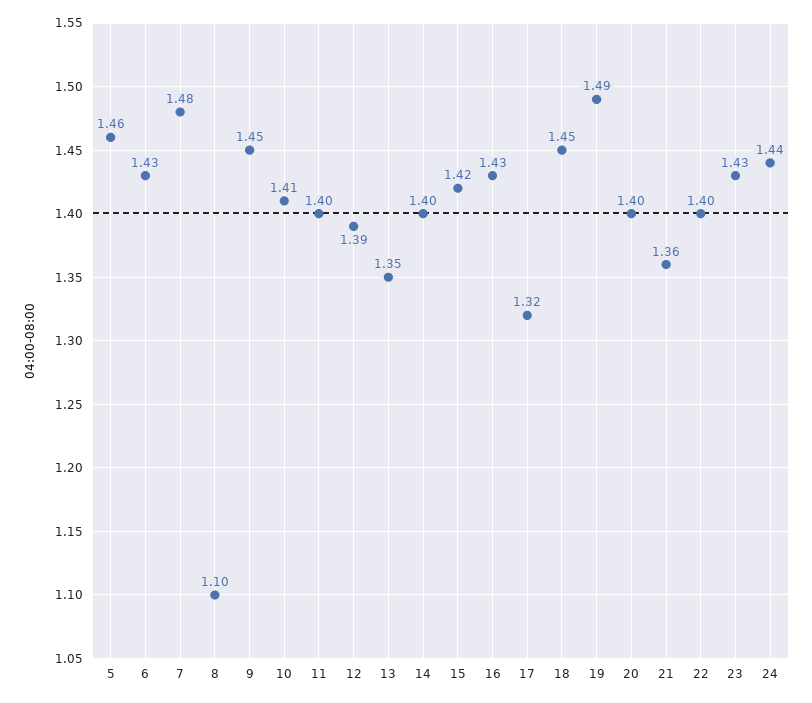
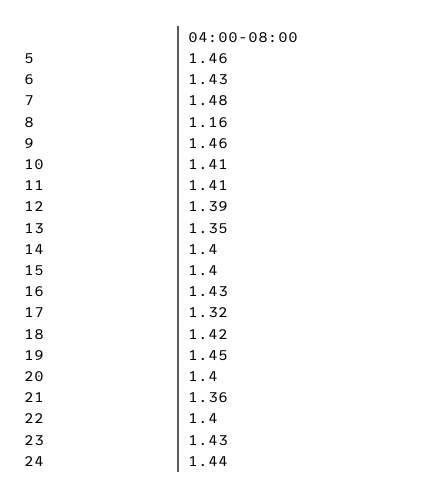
8: 1.1 -> 1.16
9: 1.45 -> 1.46
11: 1.4 -> 1.41
15: 1.42 -> 1.4
18: 1.45 -> 1.42
19: 1.49 -> 1.45

